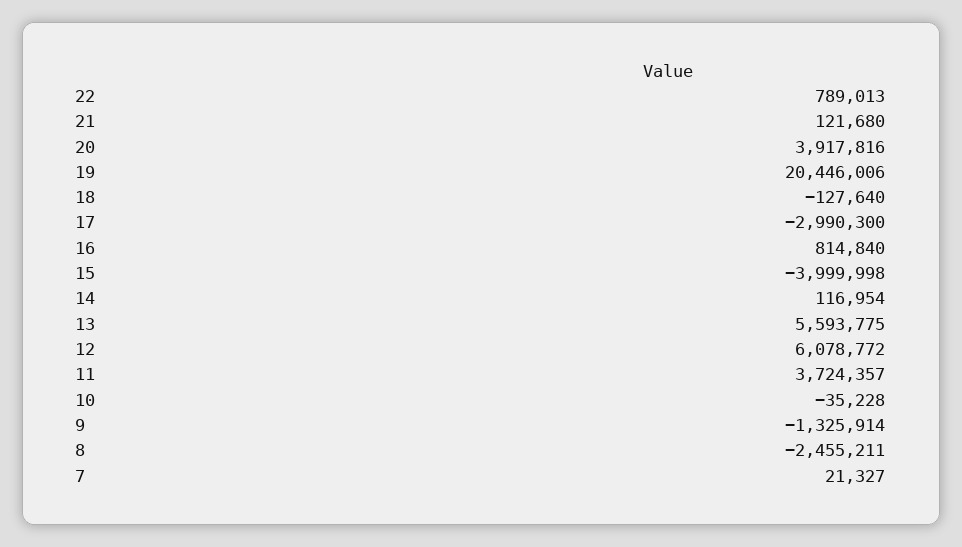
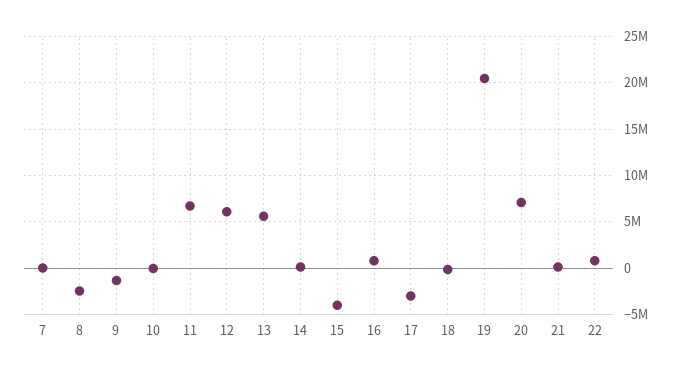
20: 3917816 -> 7000000
11: 3724357 -> 7000000

